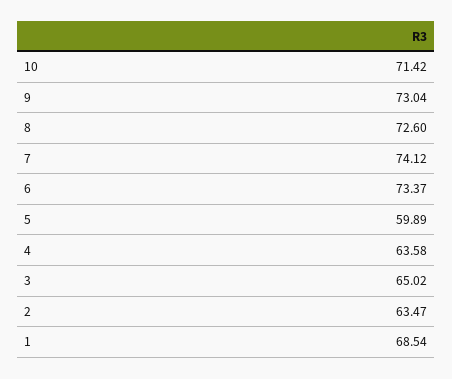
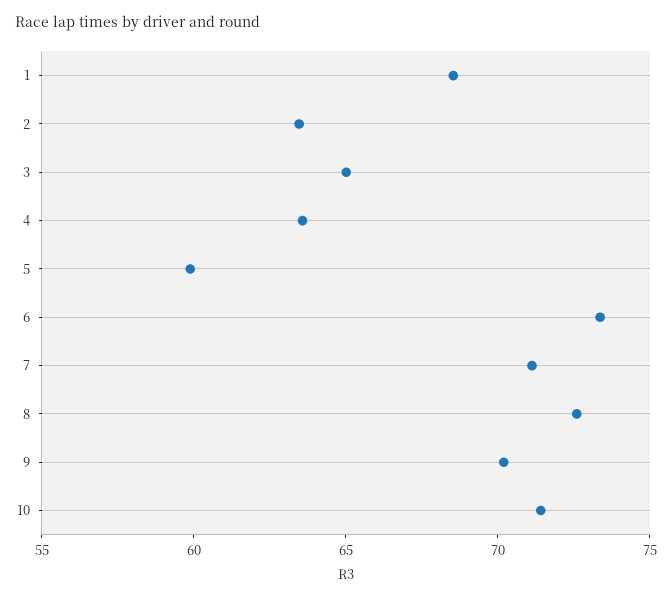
9: 73.04 -> 70
7: 74.12 -> 71

